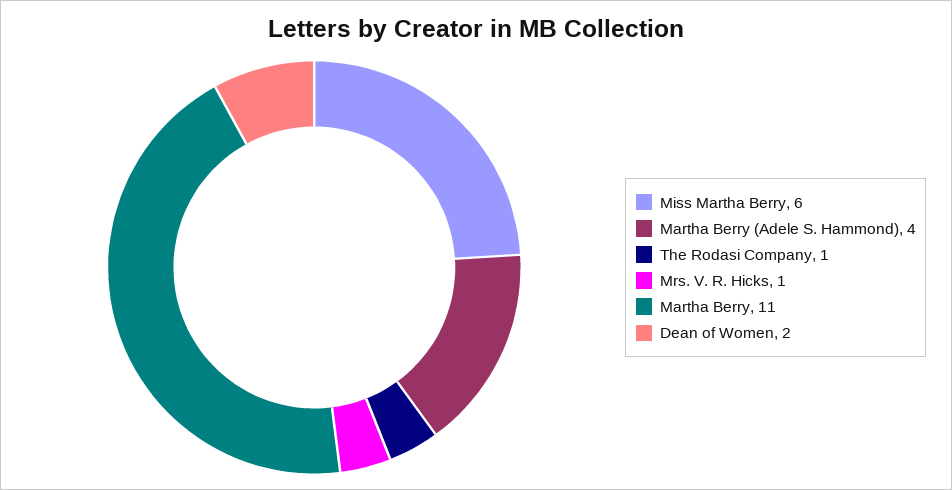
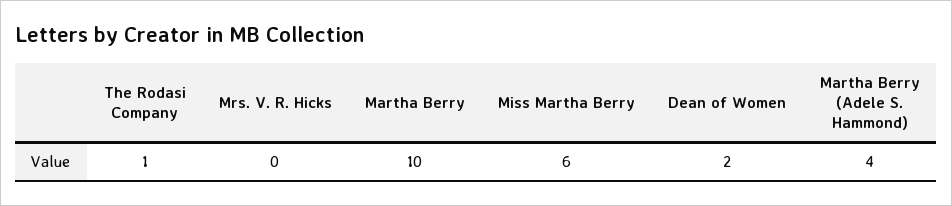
Mrs. V. R. Hicks: 1 -> 0
Martha Berry: 11 -> 10

